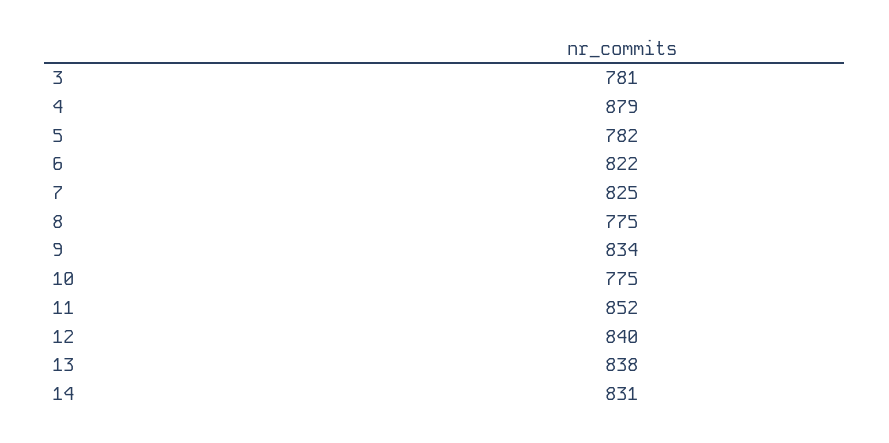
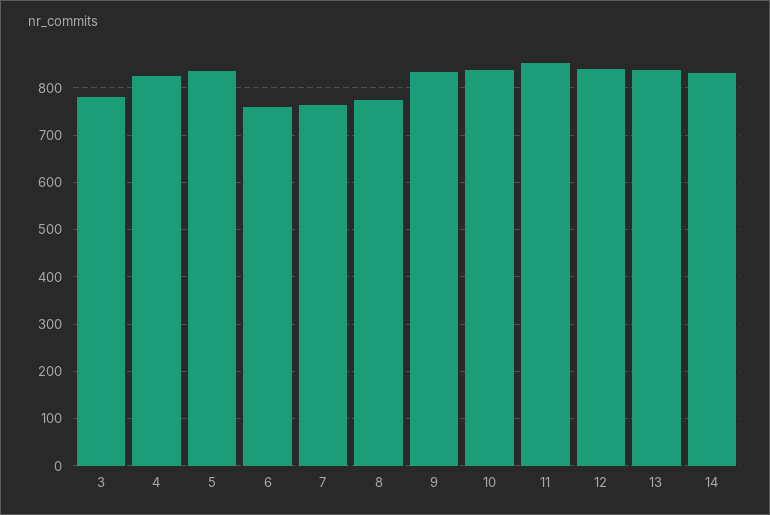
4: 879 -> 820
5: 782 -> 840
6: 822 -> 760
7: 825 -> 760
10: 775 -> 840

